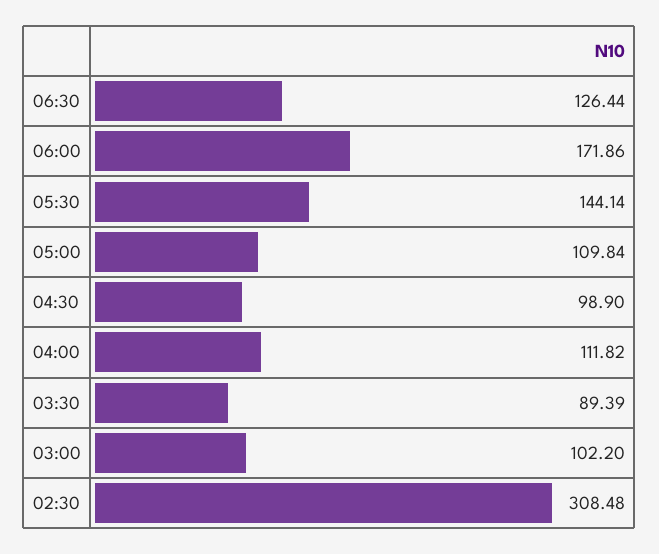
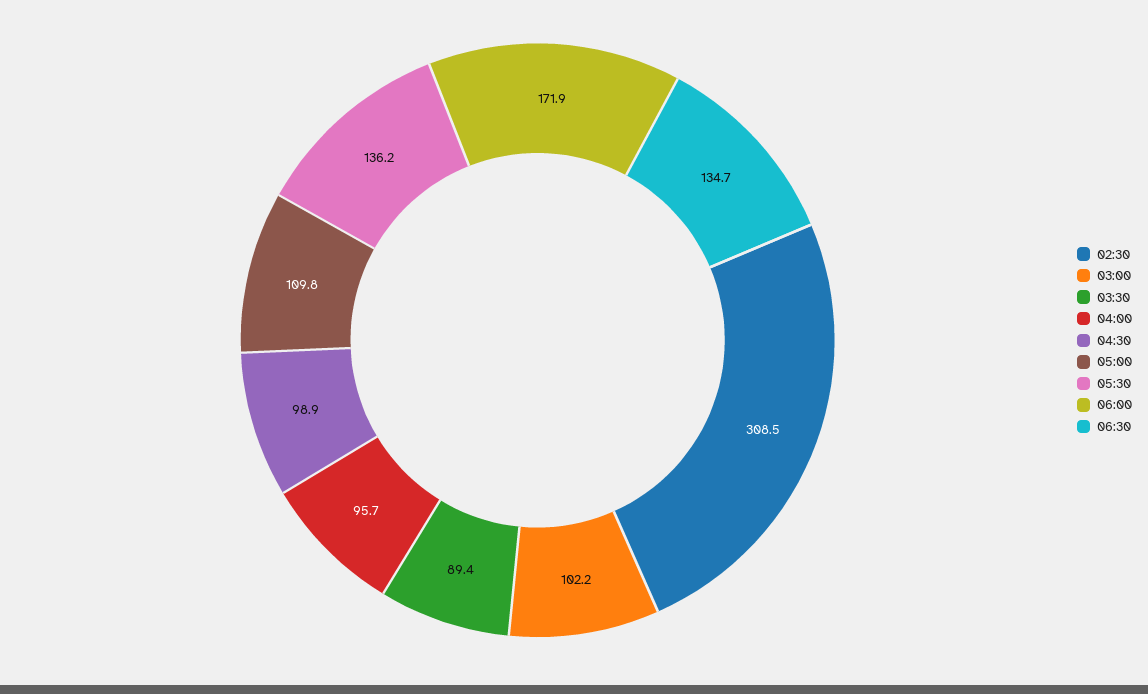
06:30: 126.44 -> 134.7
05:30: 144.14 -> 136.2
04:00: 111.82 -> 95.7

